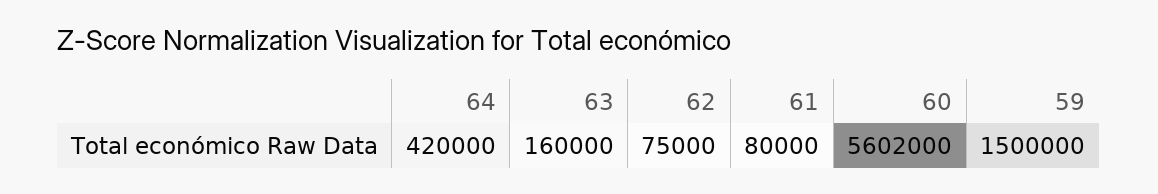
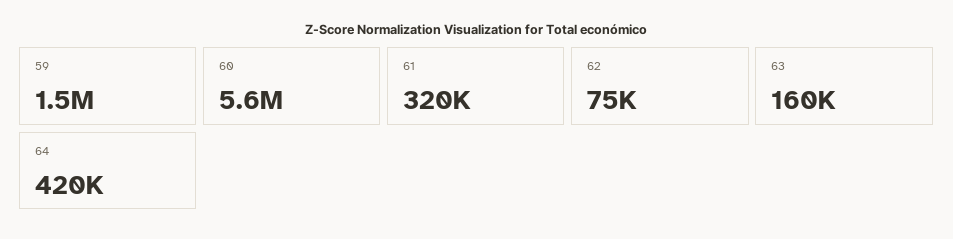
61: 80000 -> 320000
60: 5602000 -> 5600000

